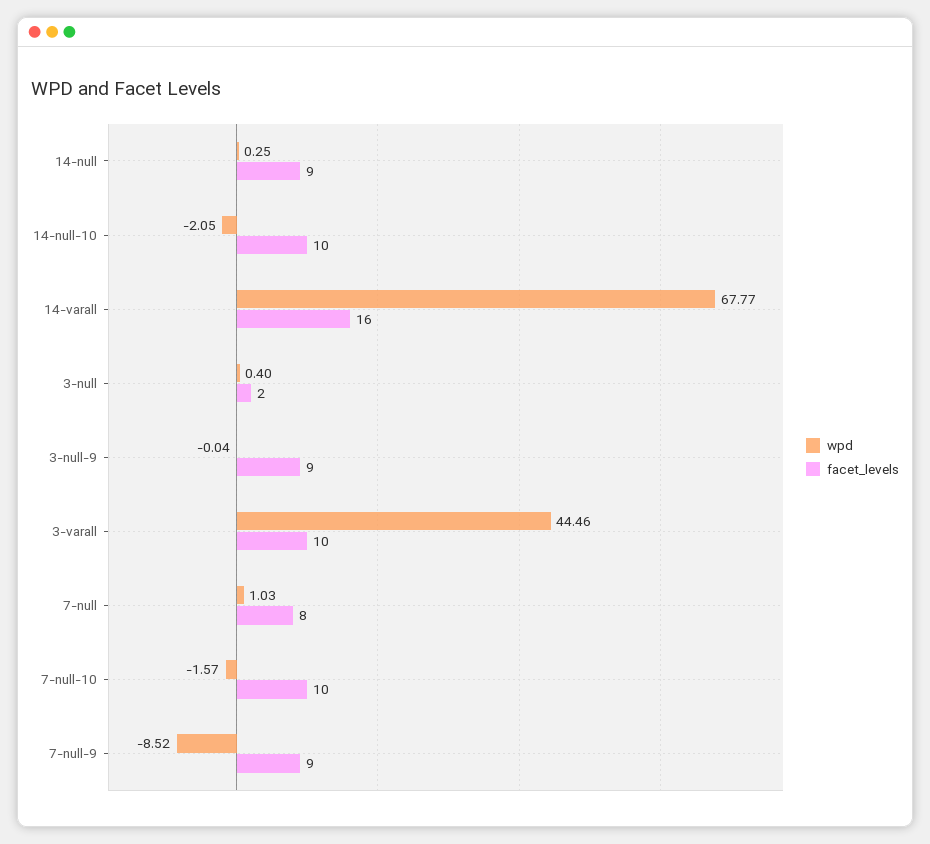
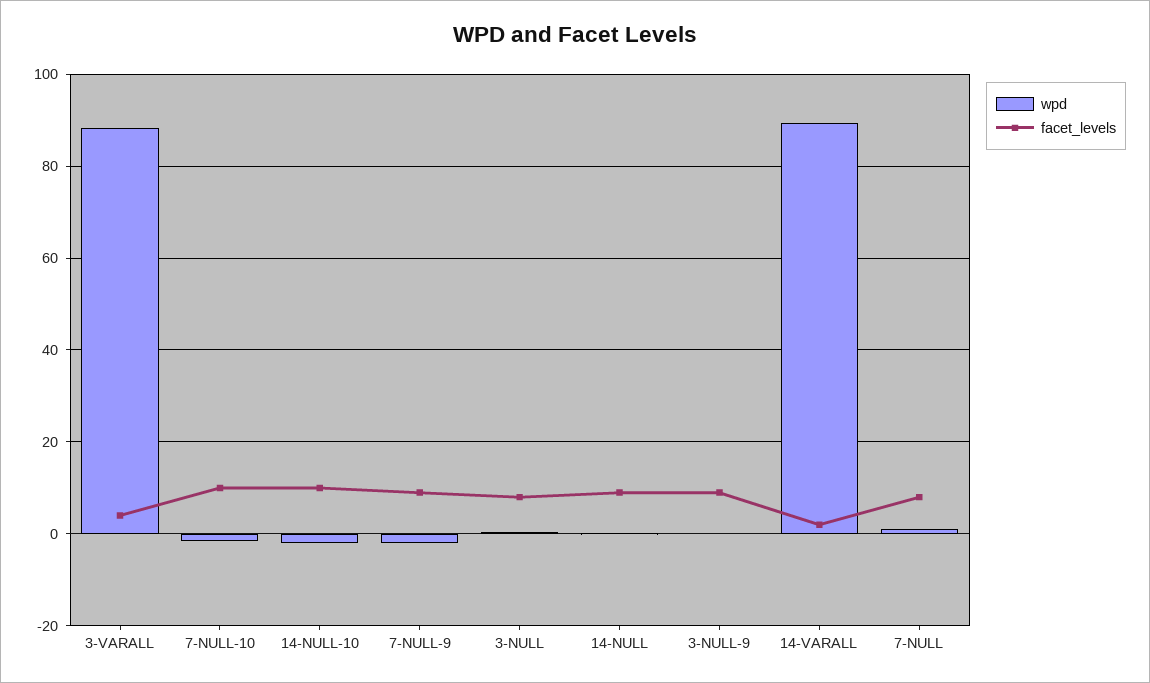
wpd, 14-varall: 67.77 -> 90
facet_levels, 14-varall: 16 -> 2
facet_levels, 3-null: 2 -> 8
wpd, 3-varall: 44.46 -> 88
facet_levels, 3-varall: 10 -> 4
wpd, 7-null-9: -8.52 -> -2

